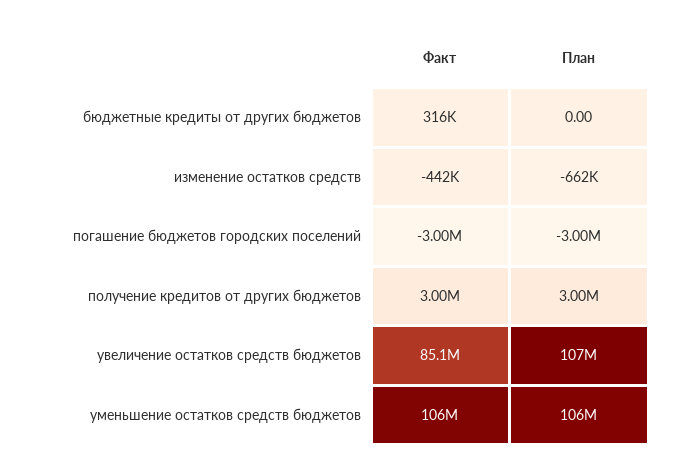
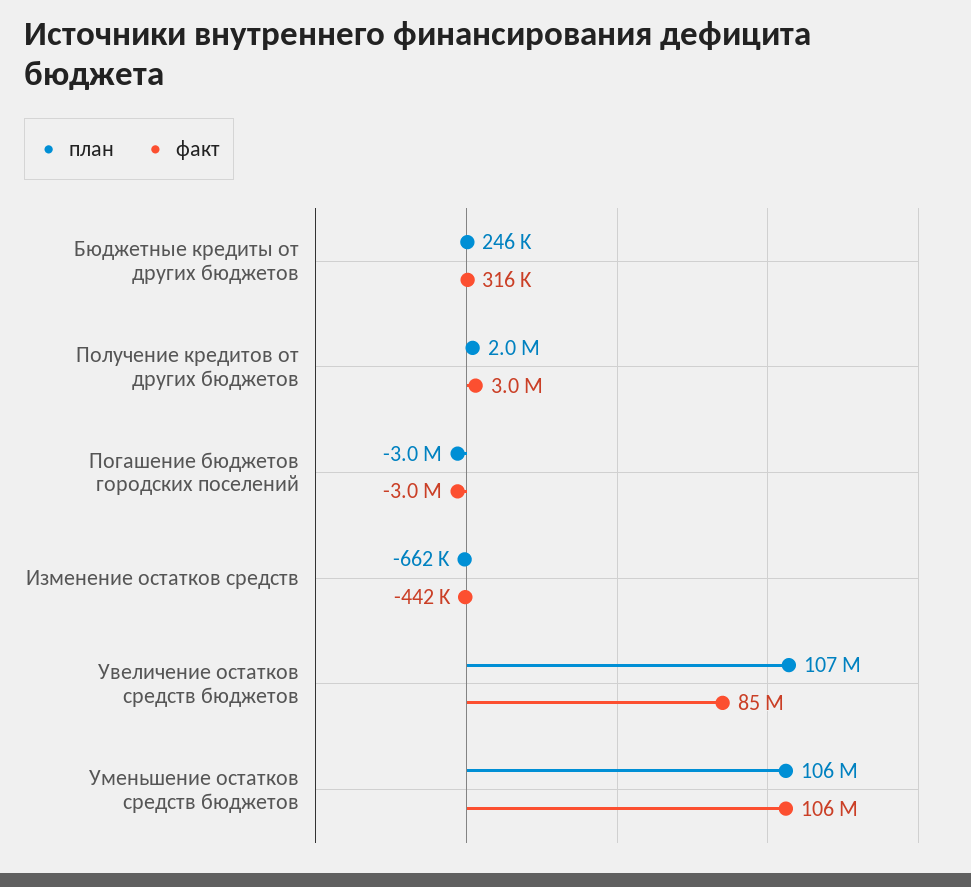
План, бюджетные кредиты от других бюджетов: 0 -> 246000
План, получение кредитов от других бюджетов: 3000000 -> 2000000

